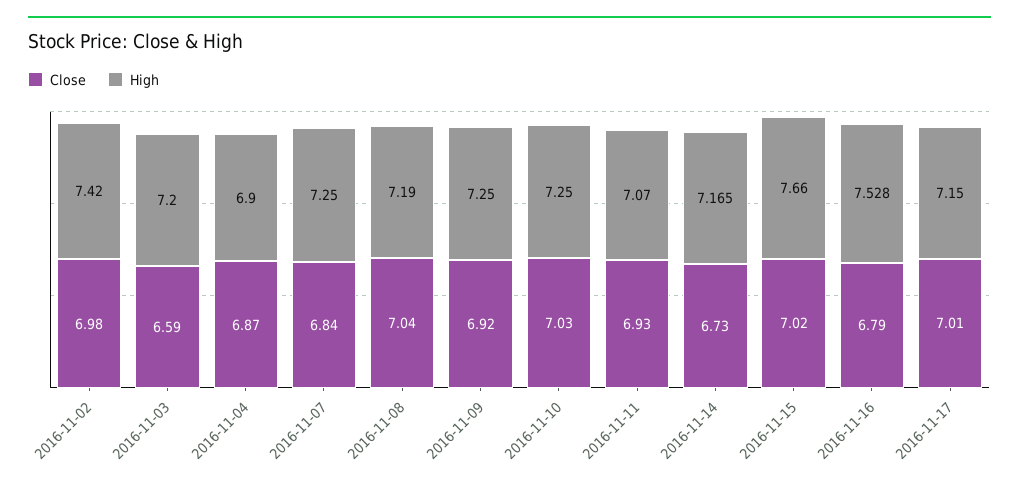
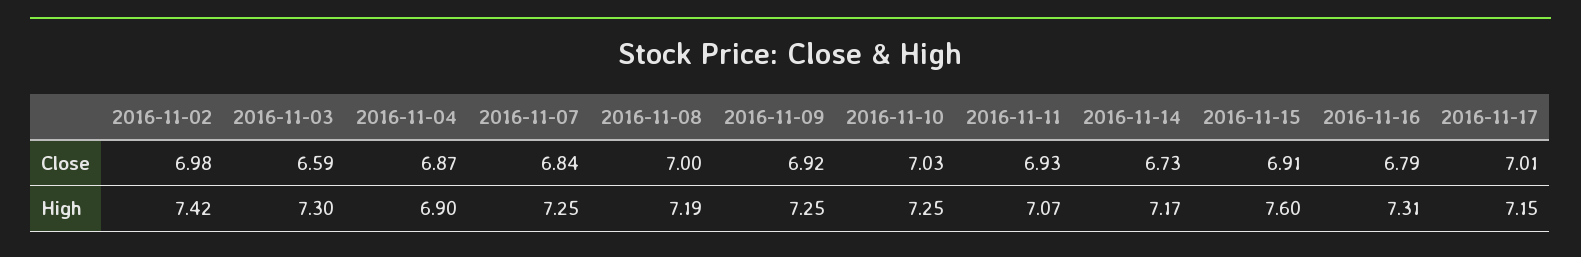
High, 2016-11-03: 7.2 -> 7.3
Close, 2016-11-08: 7.04 -> 7
Close, 2016-11-15: 7.02 -> 6.91
High, 2016-11-15: 7.66 -> 7.6
High, 2016-11-16: 7.528 -> 7.31

